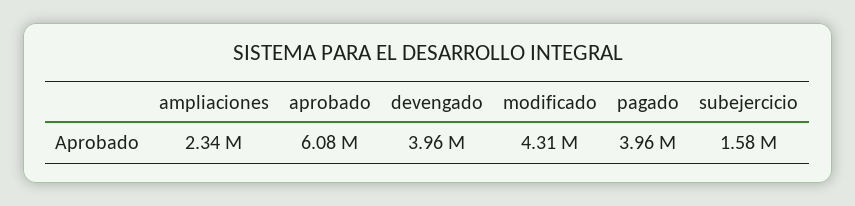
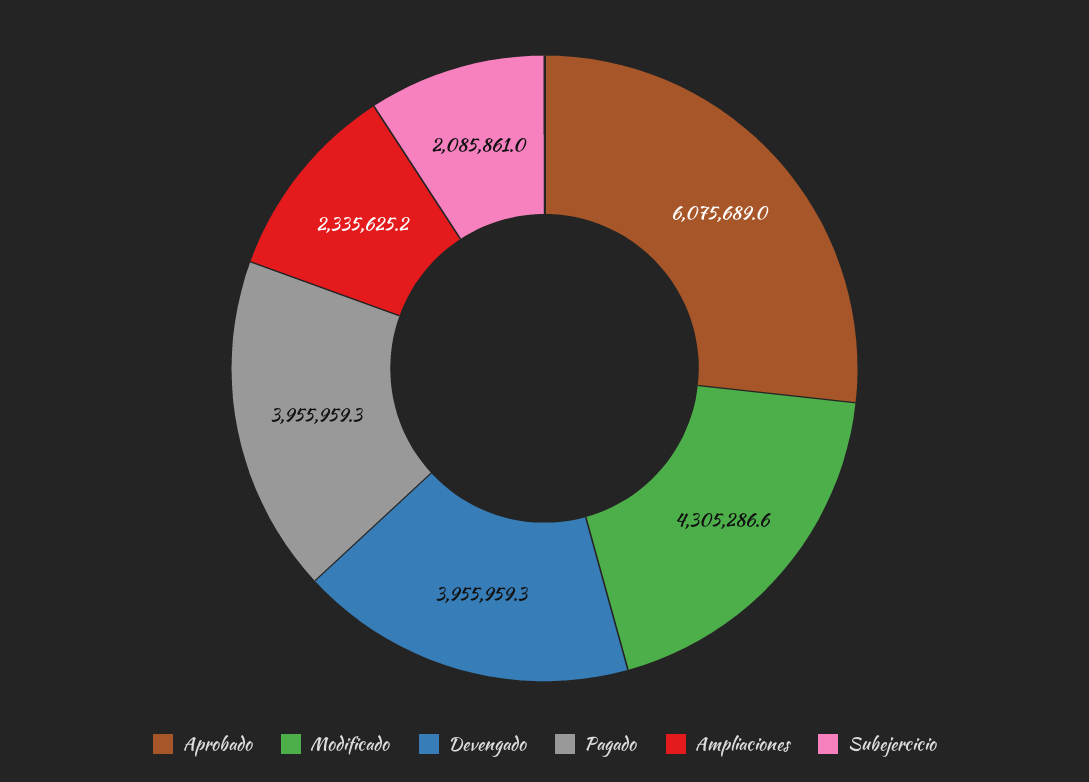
subejercicio: 1580000 -> 2085861

